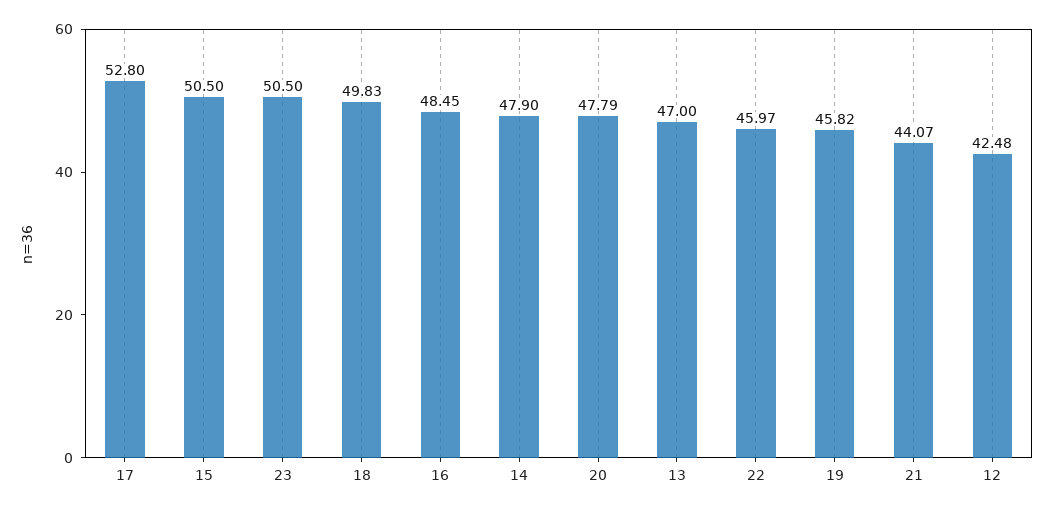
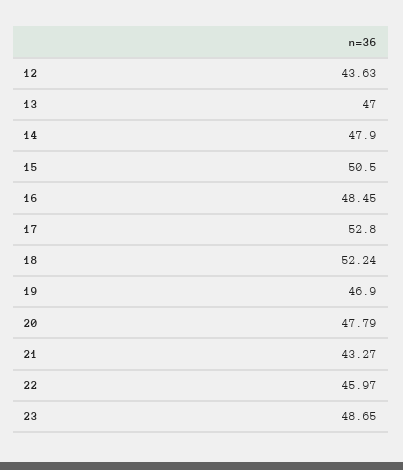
23: 50.5 -> 48.65
18: 49.83 -> 52.24
19: 45.82 -> 46.9
21: 44.07 -> 43.27
12: 42.48 -> 43.63

